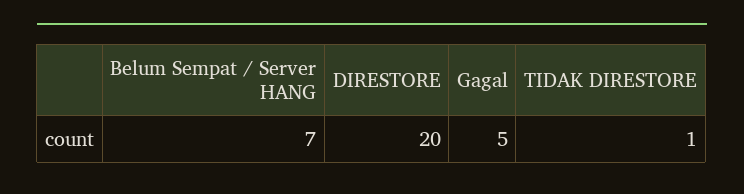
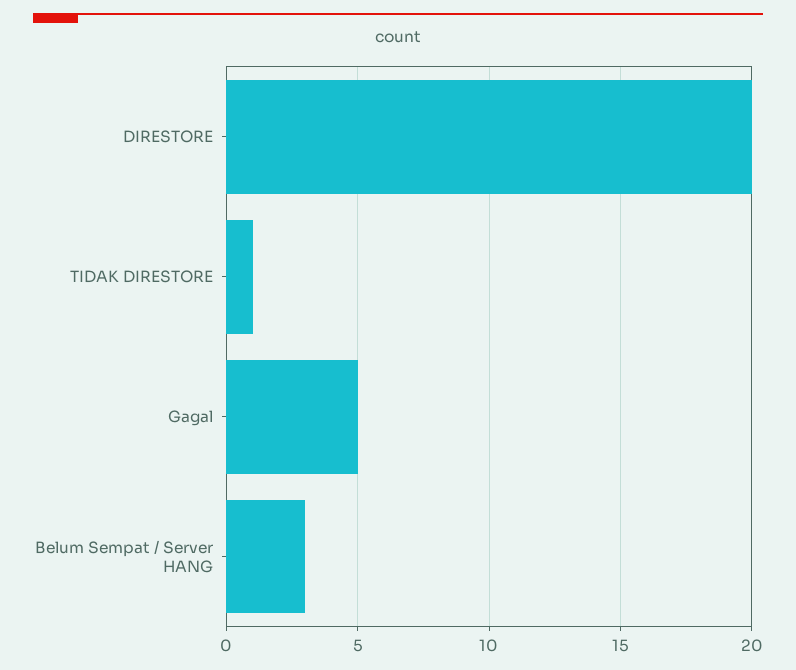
Belum Sempat / Server HANG: 7 -> 3

